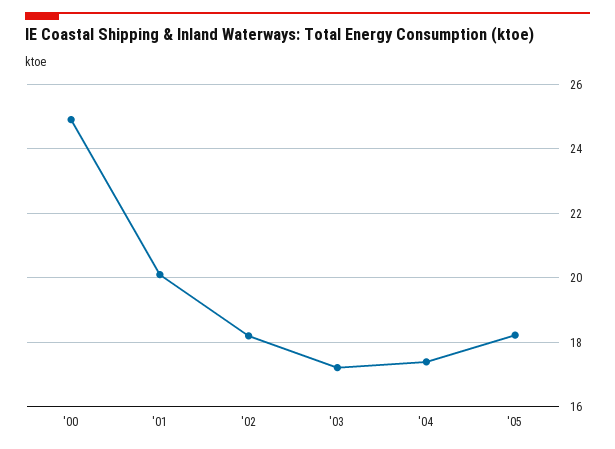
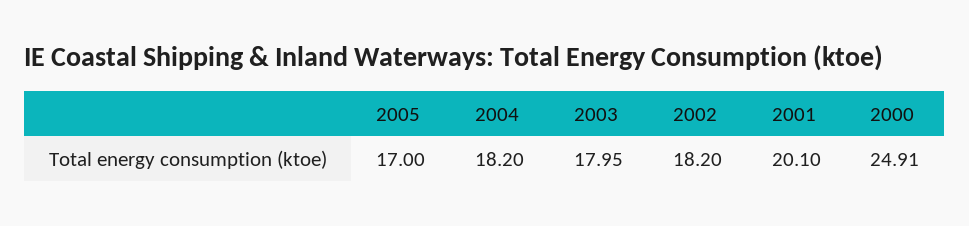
'03: 17.2 -> 17.95
'04: 17.4 -> 18.2
'05: 18.2 -> 17

